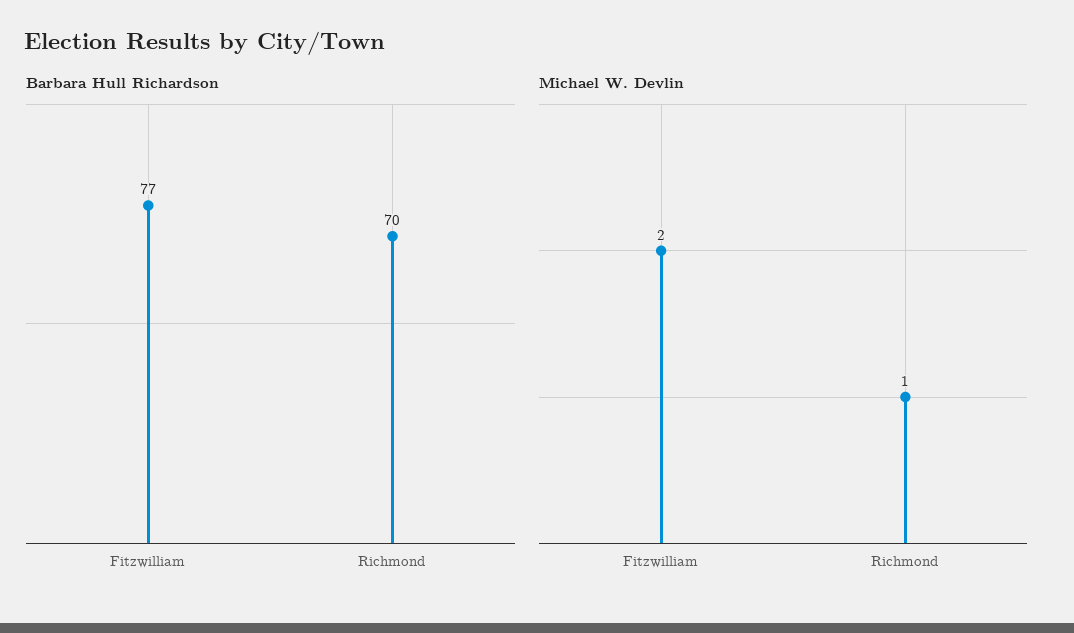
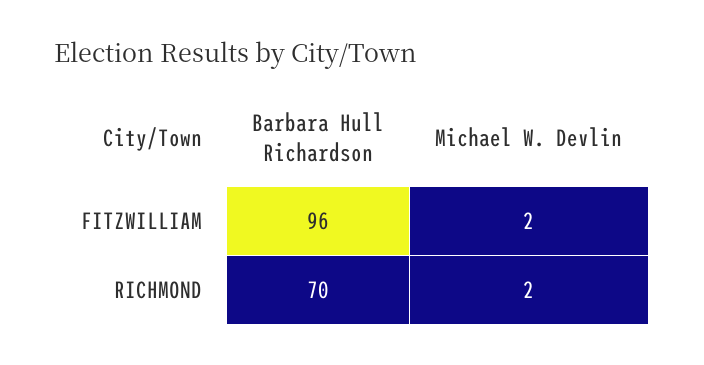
Barbara Hull Richardson, Fitzwilliam: 77 -> 96
Michael W. Devlin, Richmond: 1 -> 2

